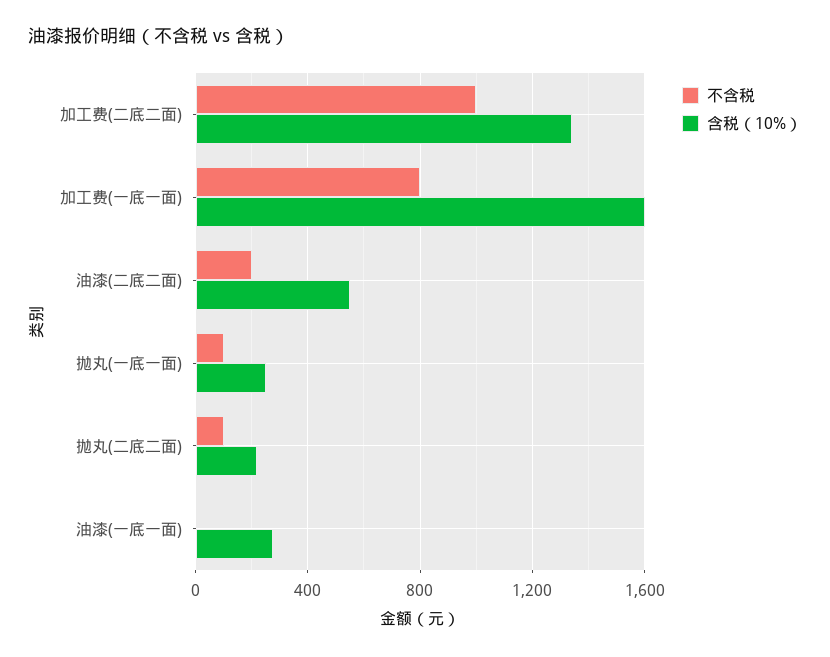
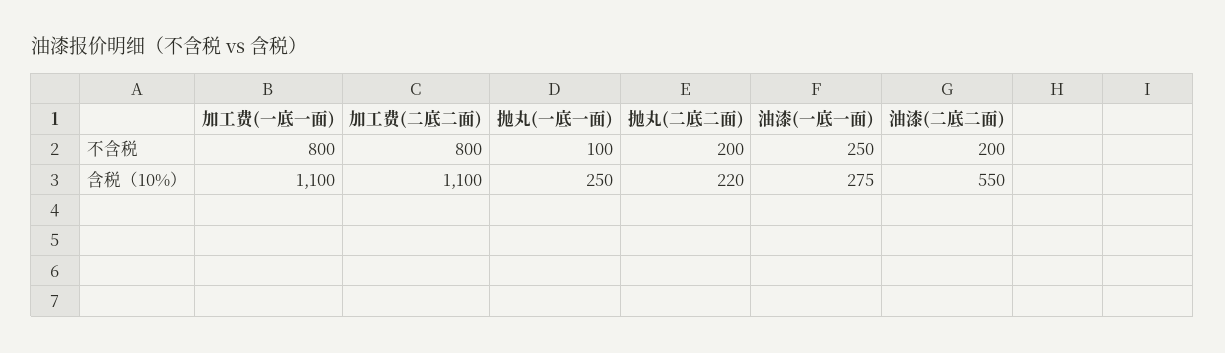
不含税, 加工费(二底二面): 1000 -> 800
含税（10%）, 加工费(二底二面): 1350 -> 1100
含税（10%）, 加工费(一底一面): 1600 -> 1100
不含税, 抛丸(二底二面): 100 -> 200
不含税, 油漆(一底一面): 0 -> 250

